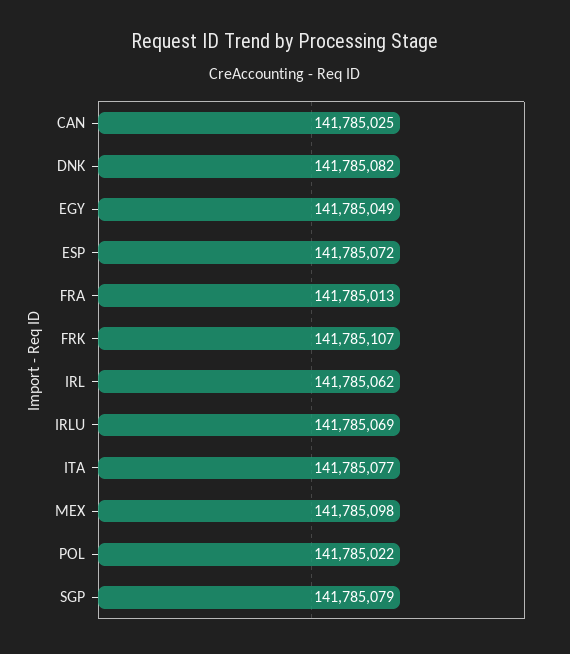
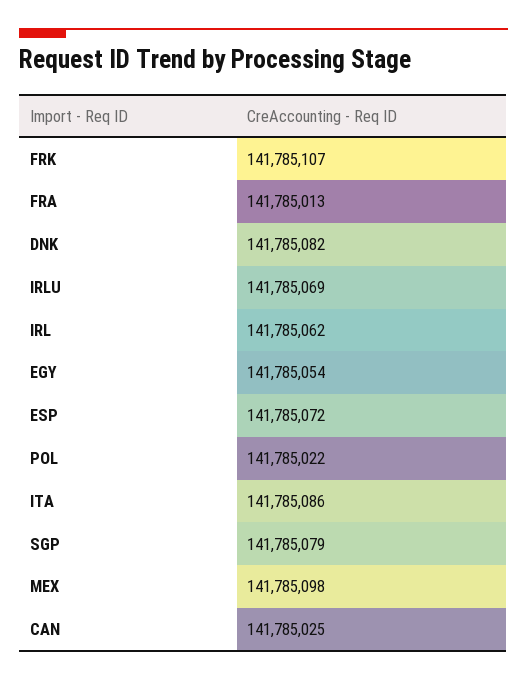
EGY: 141785049 -> 141785054
ITA: 141785077 -> 141785086

